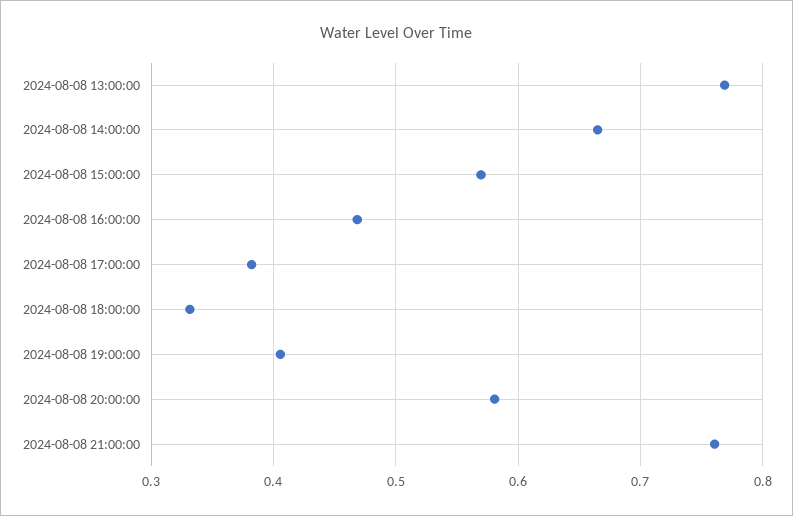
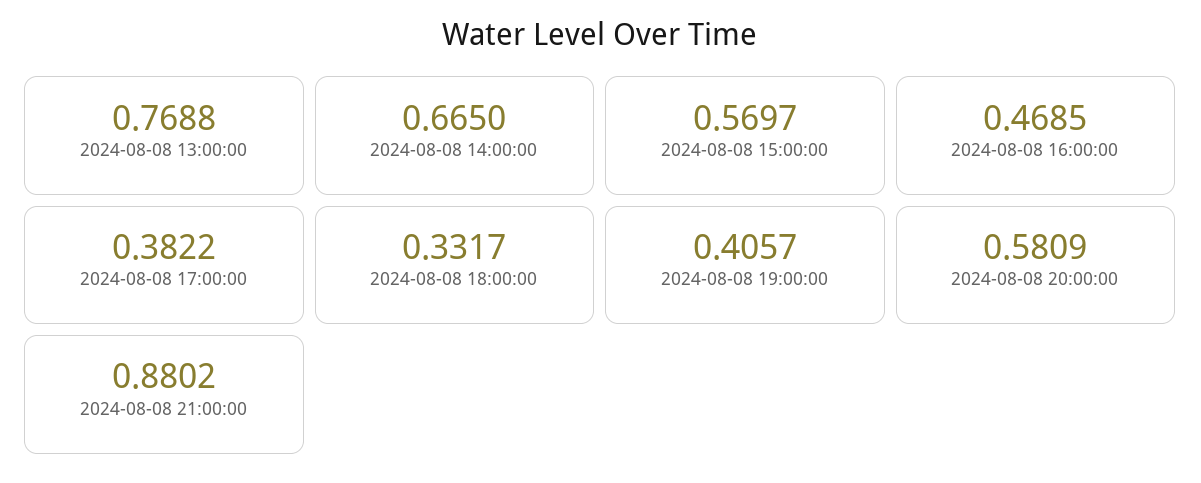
2024-08-08 21:00:00: 0.76 -> 0.8802

